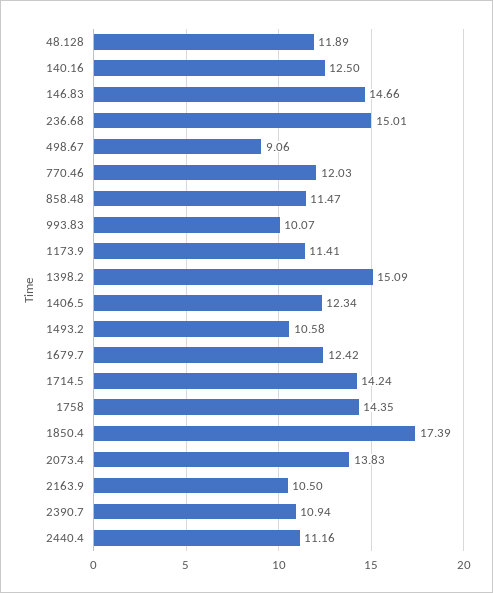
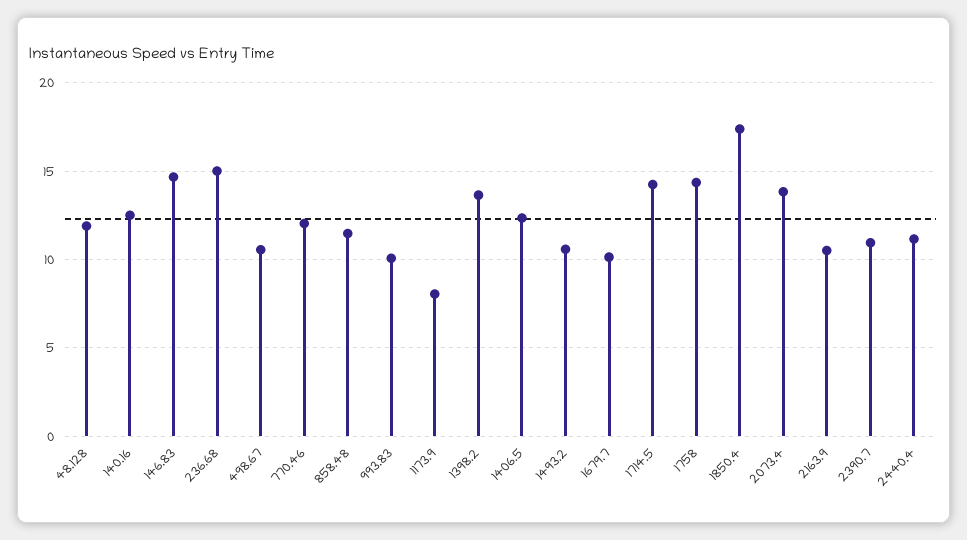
498.67: 9.06 -> 10.5
1173.9: 11.41 -> 8
1398.2: 15.09 -> 13.5
1679.7: 12.42 -> 10

